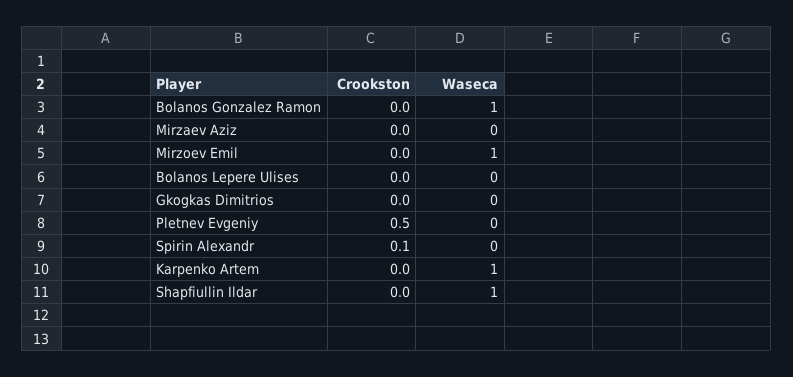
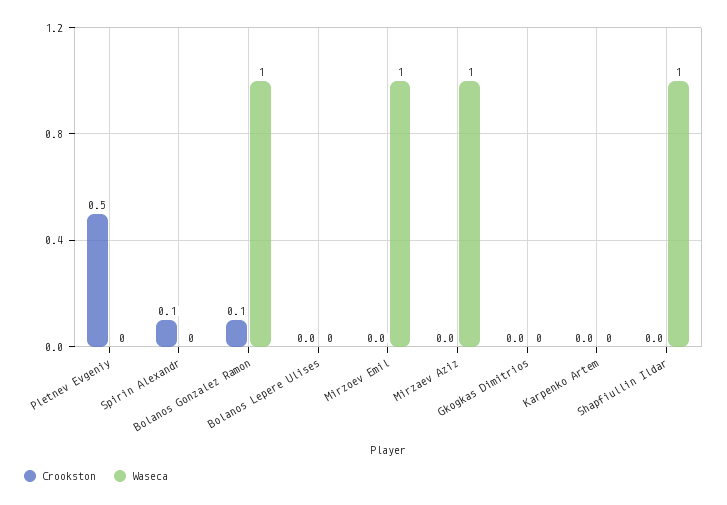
Crookston, Bolanos Gonzalez Ramon: 0 -> 0.1
Waseca, Mirzaev Aziz: 0 -> 1
Waseca, Karpenko Artem: 1 -> 0

